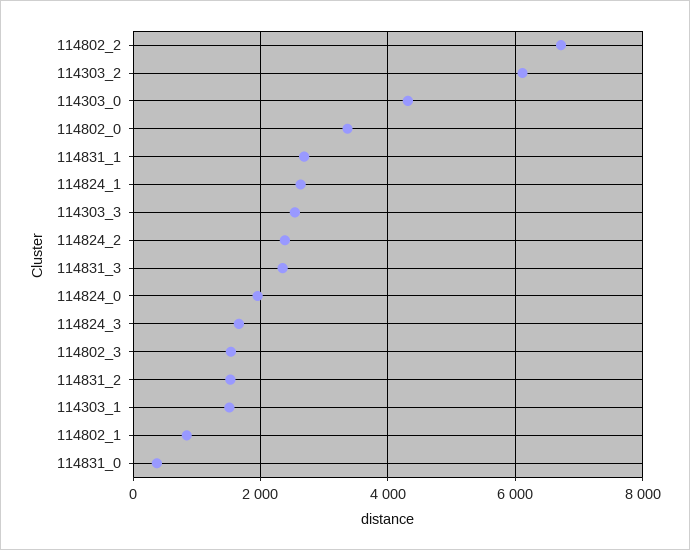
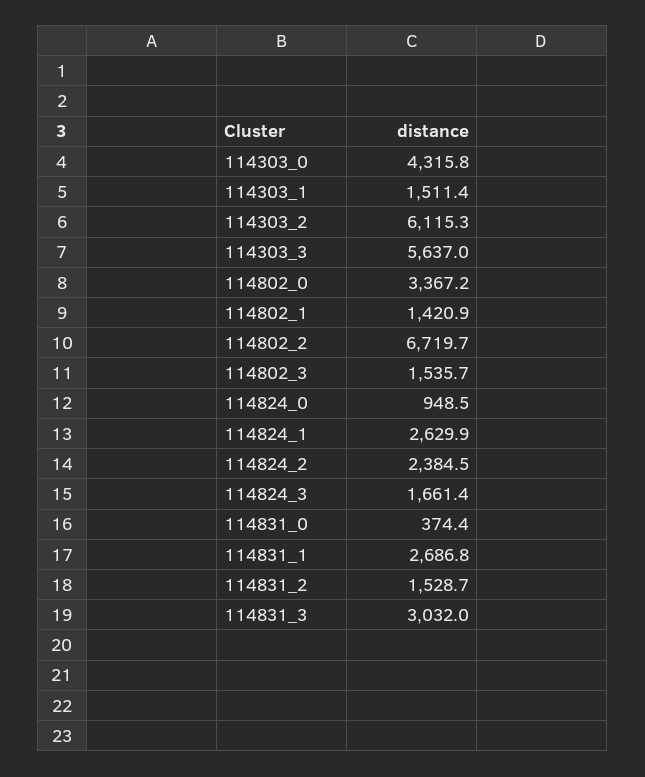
114303_3: 2600 -> 5637
114831_3: 2400 -> 3032
114824_0: 2000 -> 948.5
114802_1: 800 -> 1420.9

